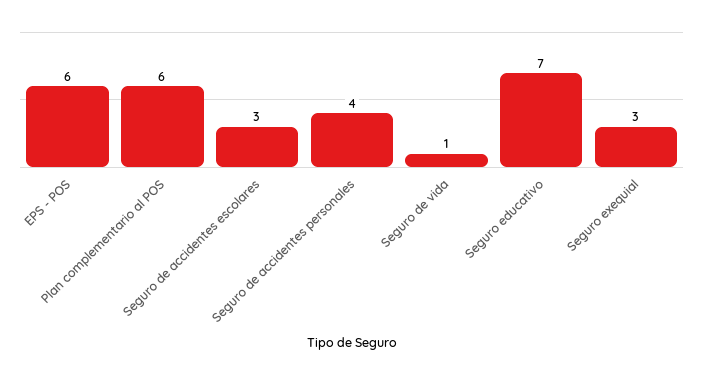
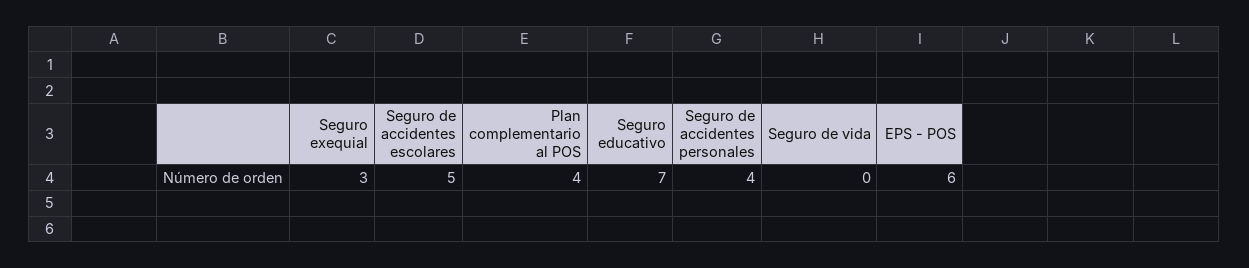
Plan complementario al POS: 6 -> 4
Seguro de accidentes escolares: 3 -> 5
Seguro de vida: 1 -> 0

